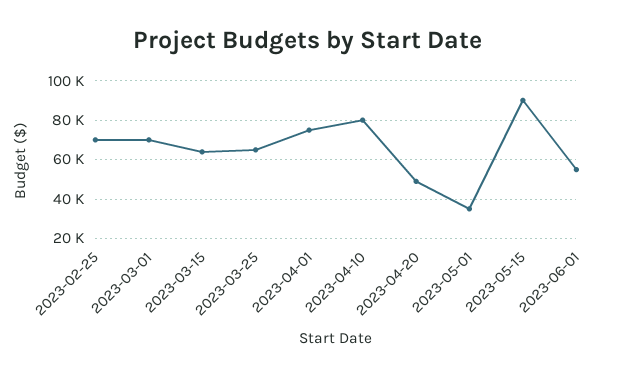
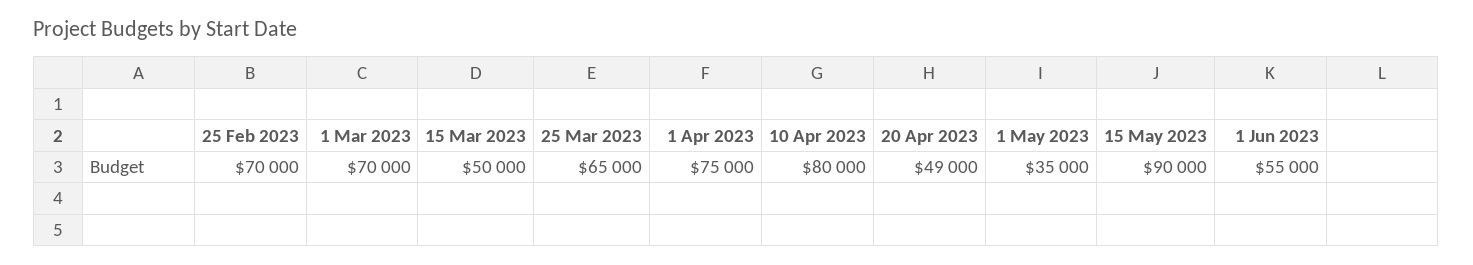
2023-03-15: 65000 -> 50000

